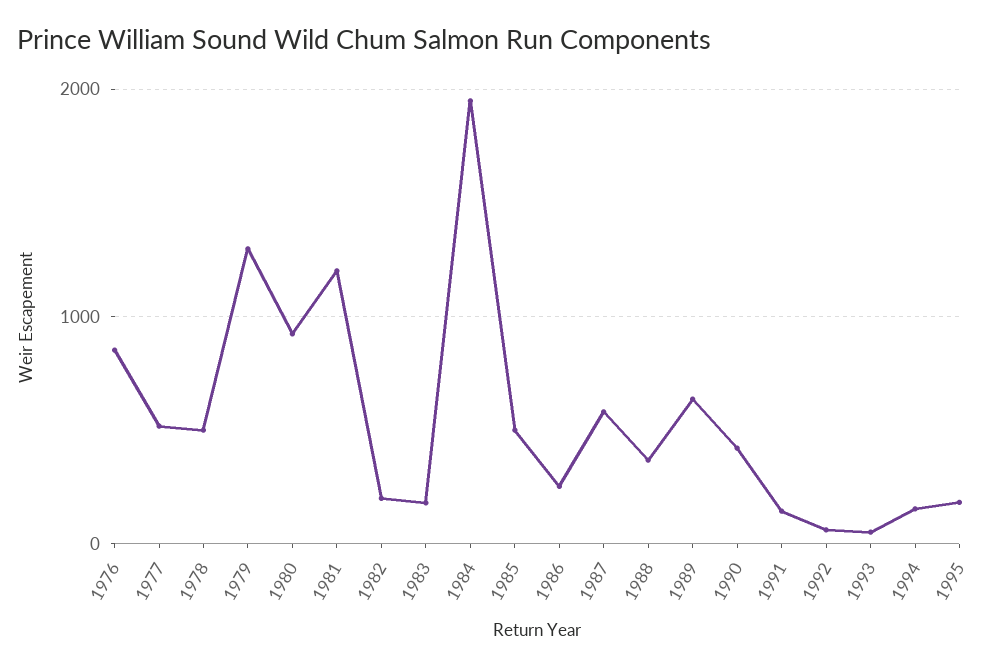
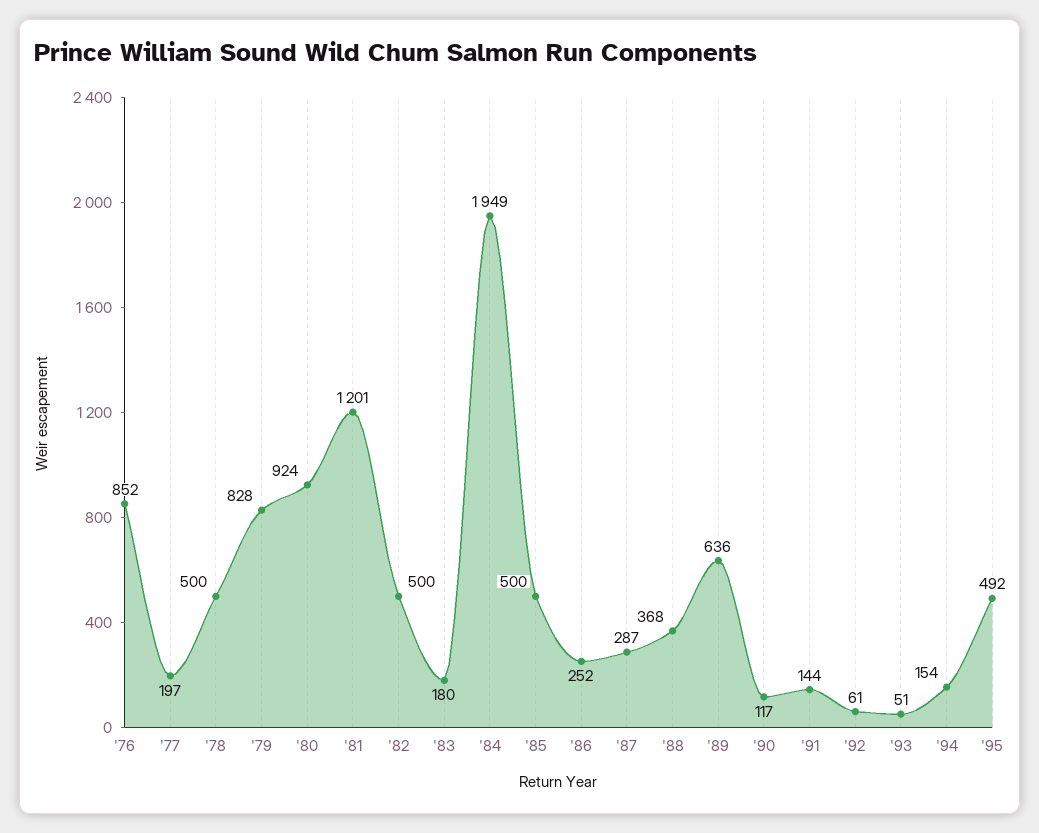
1977: 500 -> 197
1979: 1300 -> 828
1982: 200 -> 500
1987: 600 -> 287
1990: 400 -> 117
1995: 200 -> 492

